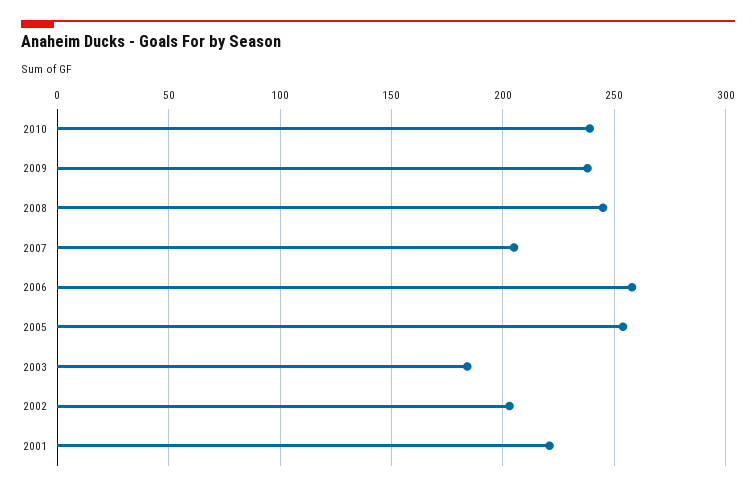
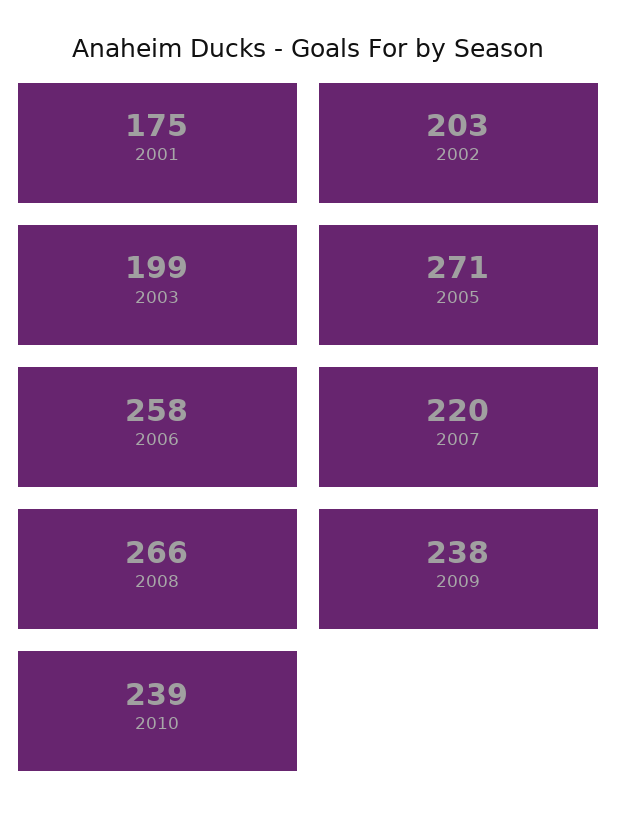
2008: 245 -> 266
2007: 205 -> 220
2005: 255 -> 271
2003: 185 -> 199
2001: 220 -> 175

